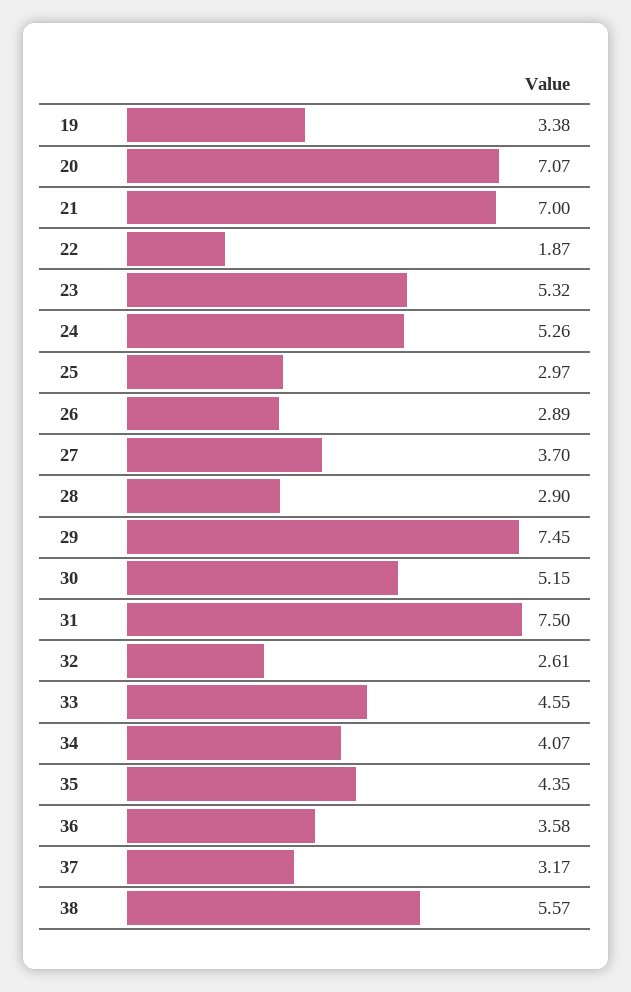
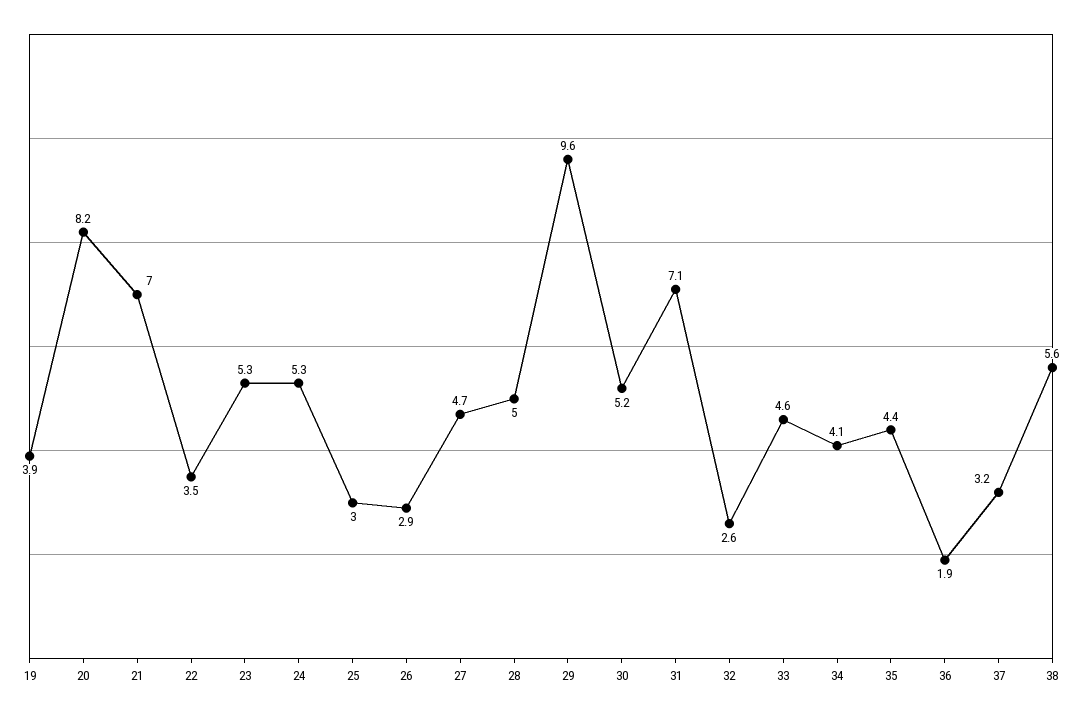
19: 3.38 -> 3.9
20: 7.07 -> 8.2
22: 1.87 -> 3.5
27: 3.7 -> 4.7
28: 2.9 -> 5
29: 7.45 -> 9.6
31: 7.5 -> 7.1
36: 3.58 -> 1.9

